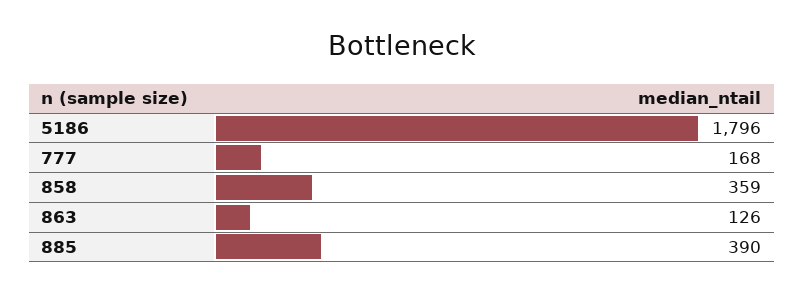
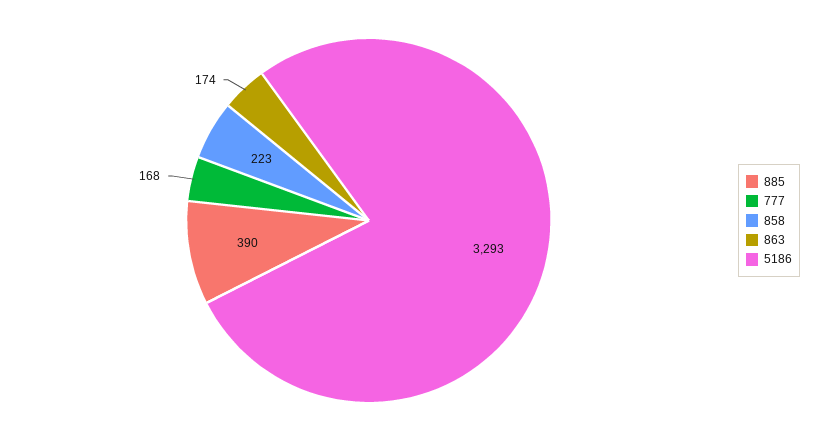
5186: 1796 -> 3293
858: 359 -> 223
863: 126 -> 174

